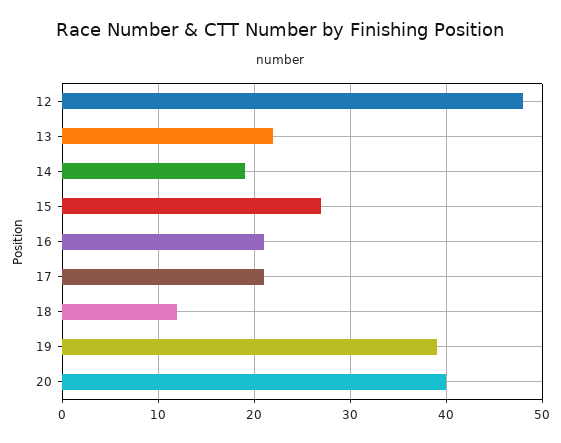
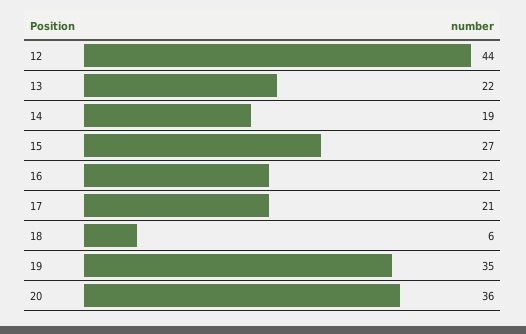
12: 48 -> 44
18: 12 -> 6
19: 39 -> 35
20: 40 -> 36

